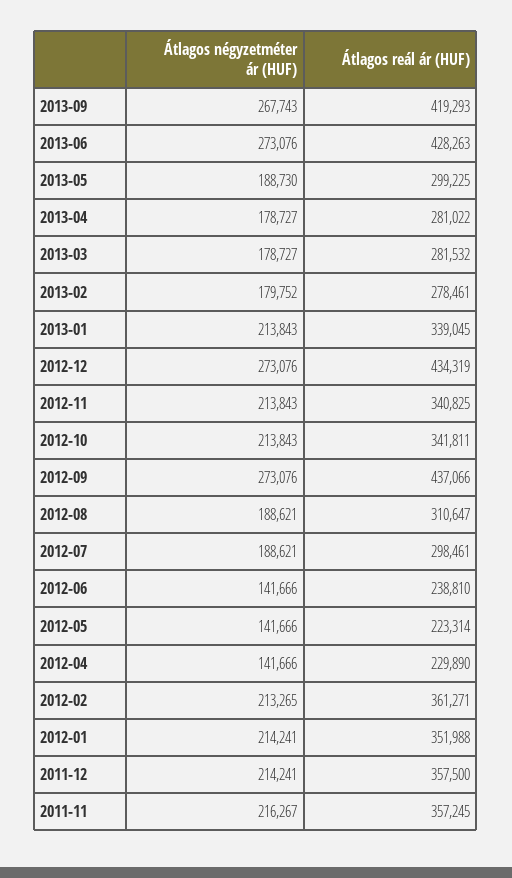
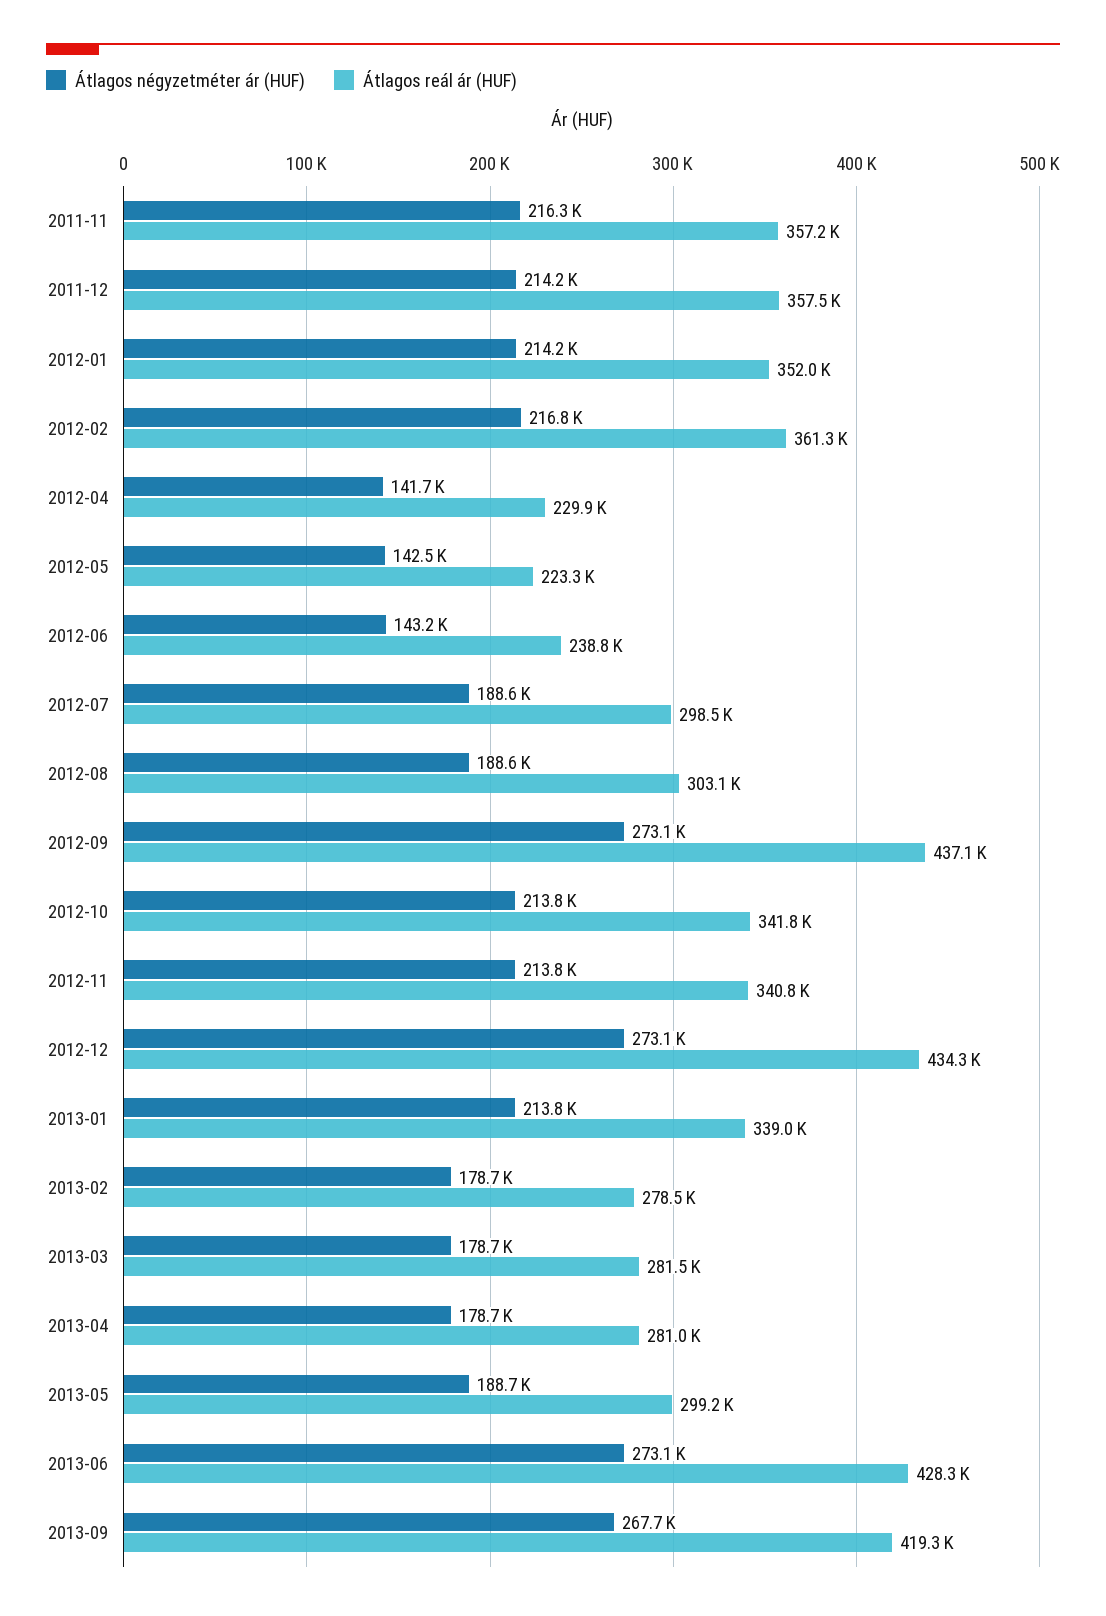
Átlagos négyzetméter ár (HUF), 2013-02: 179752 -> 178700
Átlagos reál ár (HUF), 2012-08: 310647 -> 303100
Átlagos négyzetméter ár (HUF), 2012-06: 141666 -> 143200
Átlagos négyzetméter ár (HUF), 2012-05: 141666 -> 142500
Átlagos négyzetméter ár (HUF), 2012-02: 213265 -> 216800

